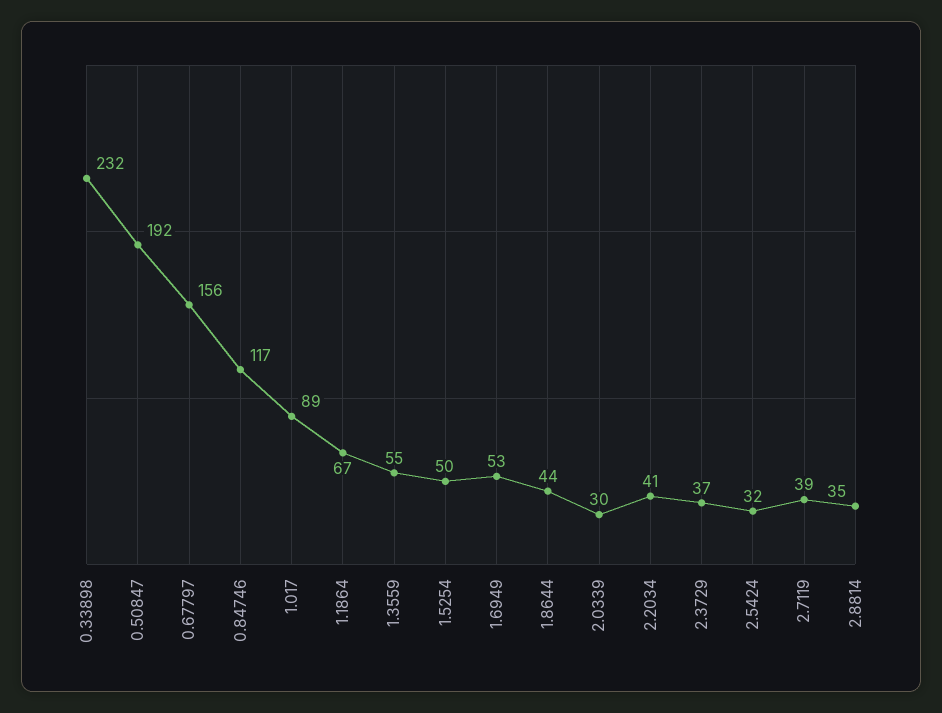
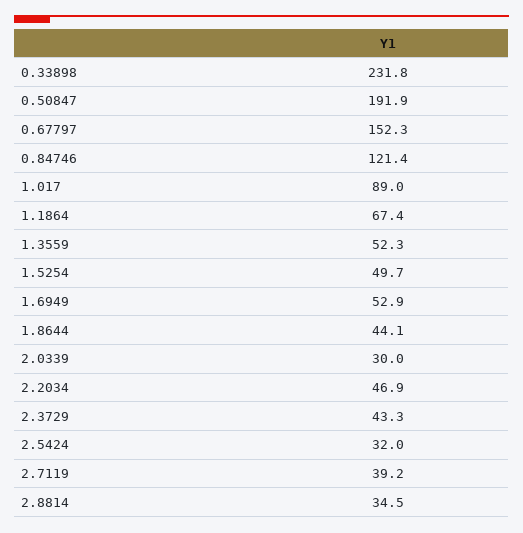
0.67797: 156 -> 152.3
0.84746: 117 -> 121.4
1.3559: 55 -> 52.3
2.2034: 41 -> 46.9
2.3729: 37 -> 43.3

